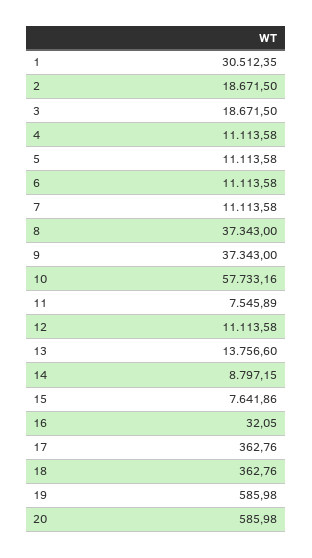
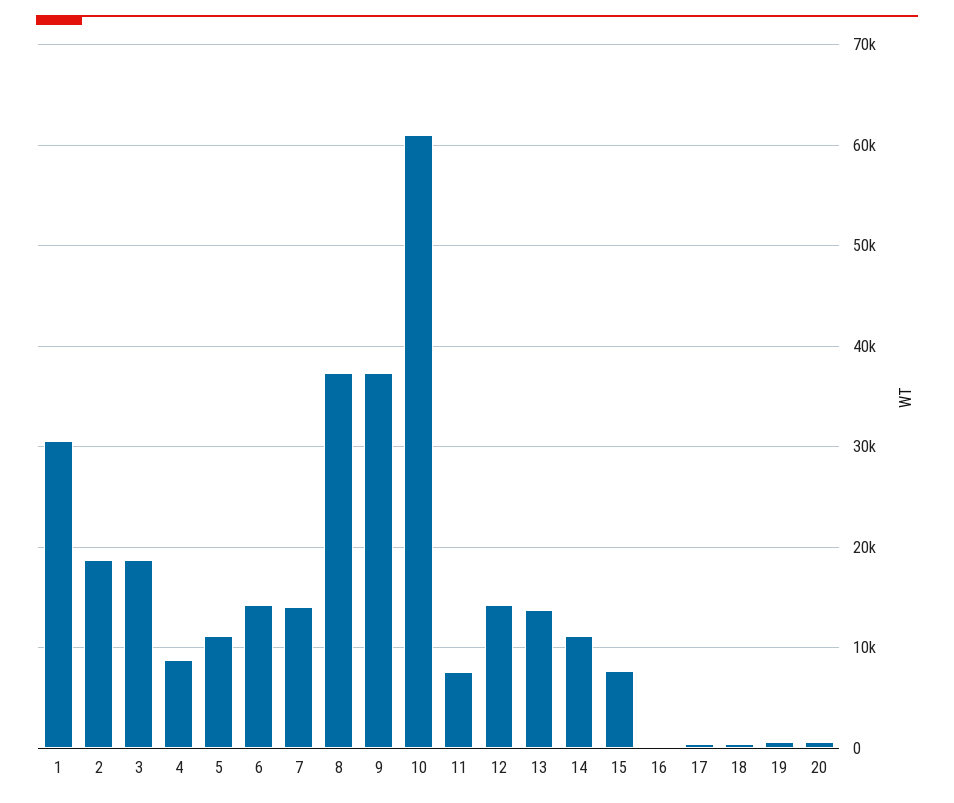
4: 11113.58 -> 9000
6: 11113.58 -> 14000
7: 11113.58 -> 14000
10: 57733.16 -> 61000
12: 11113.58 -> 14000
14: 8797.15 -> 11000

